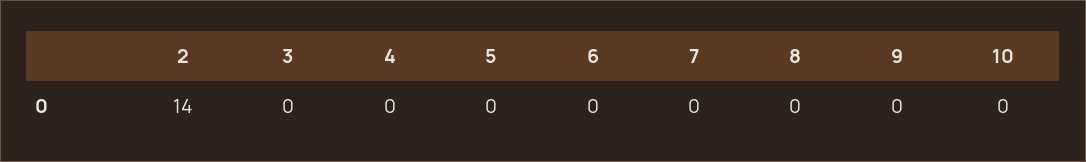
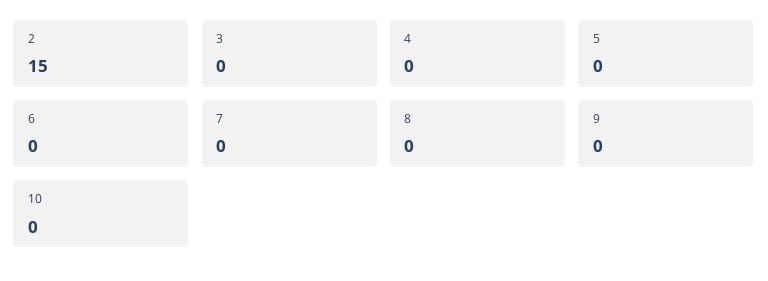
2: 14 -> 15

